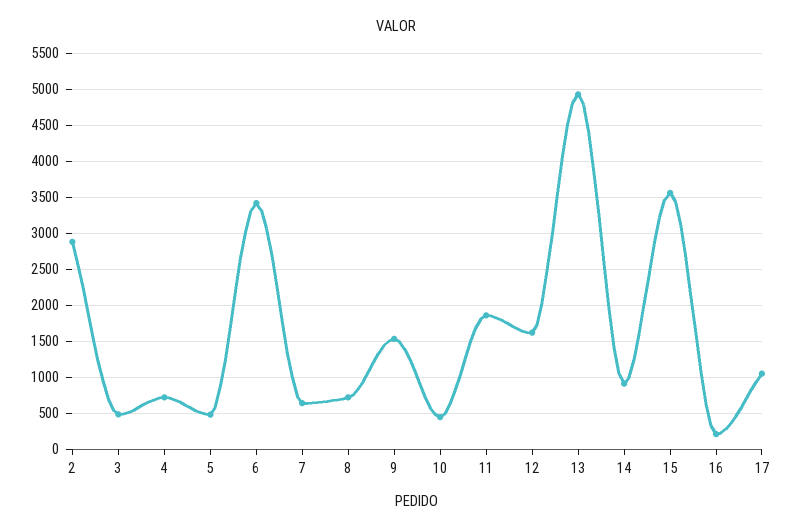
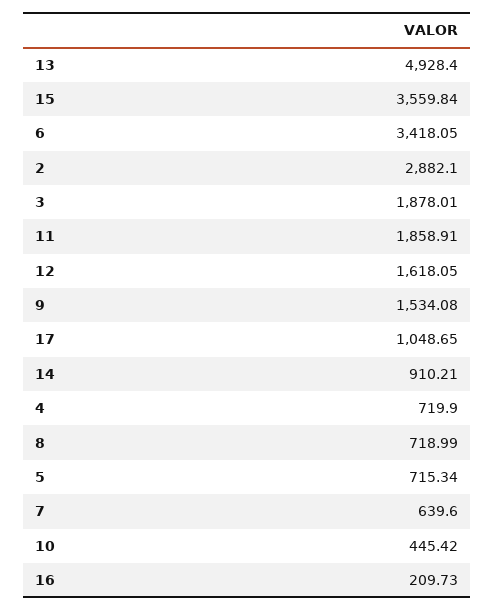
3: 500 -> 1878.01
5: 500 -> 715.34

